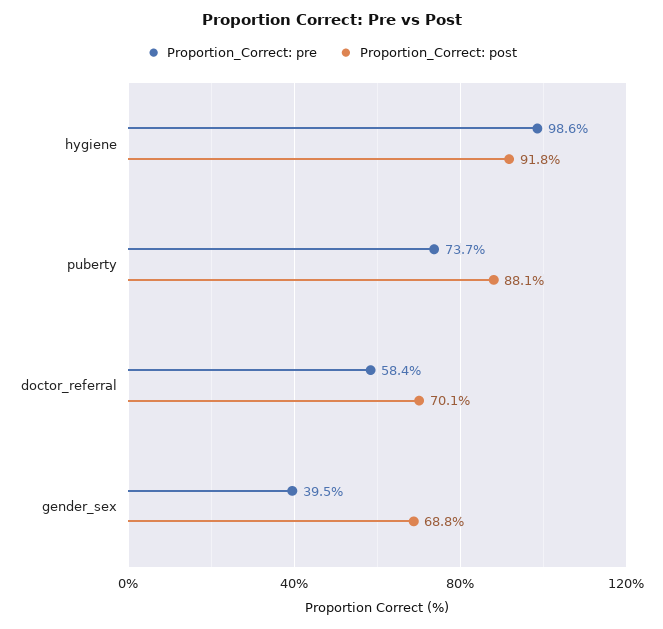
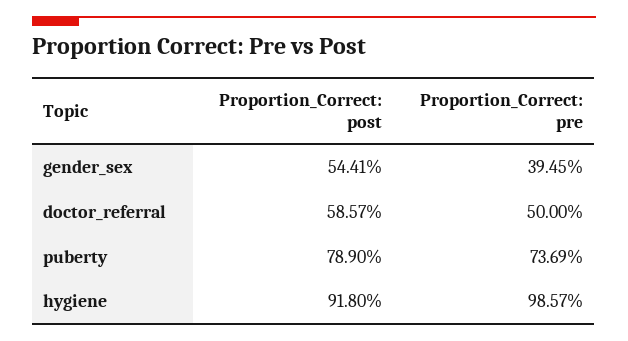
Proportion_Correct: post, puberty: 88.1 -> 78.9
Proportion_Correct: pre, doctor_referral: 58.4 -> 50
Proportion_Correct: post, doctor_referral: 70.1 -> 58.57
Proportion_Correct: post, gender_sex: 68.8 -> 54.41

